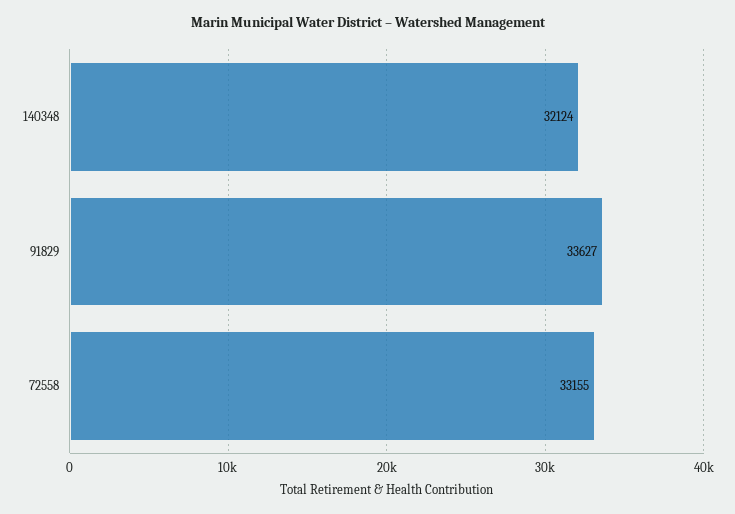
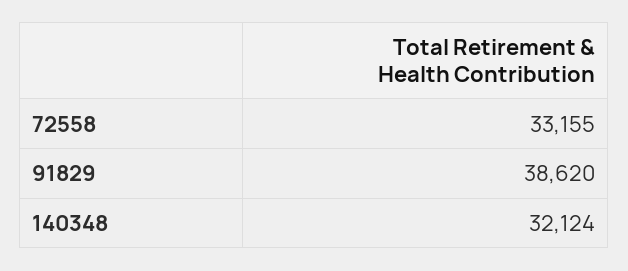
91829: 33627 -> 38620

